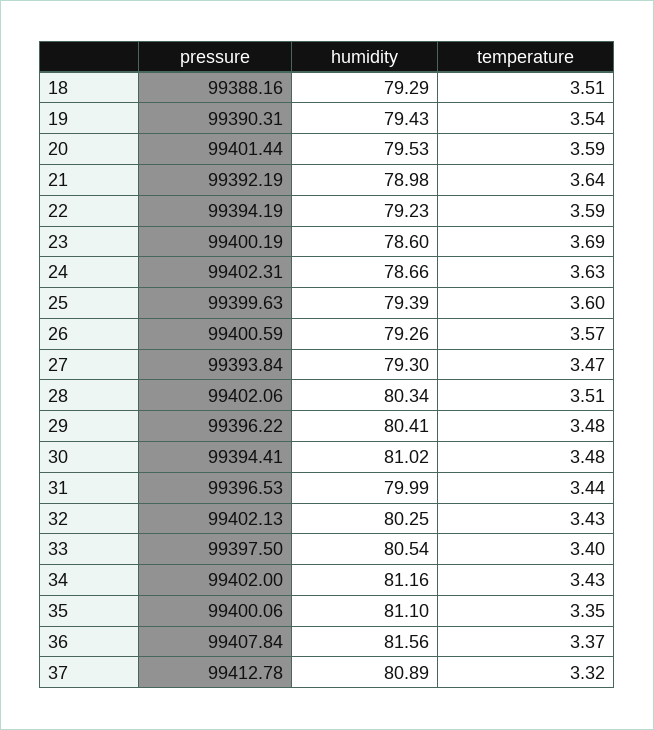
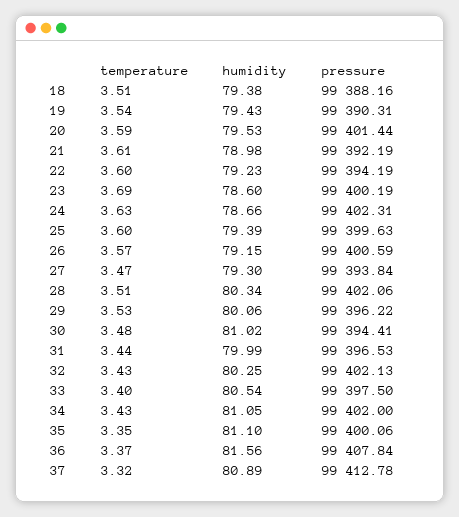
humidity, 18: 79.29 -> 79.38
temperature, 21: 3.64 -> 3.61
temperature, 22: 3.59 -> 3.6
humidity, 26: 79.26 -> 79.15
humidity, 29: 80.41 -> 80.06
temperature, 29: 3.48 -> 3.53
humidity, 34: 81.16 -> 81.05

